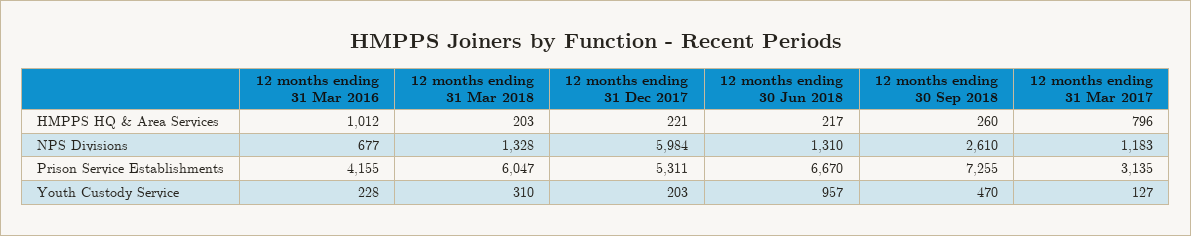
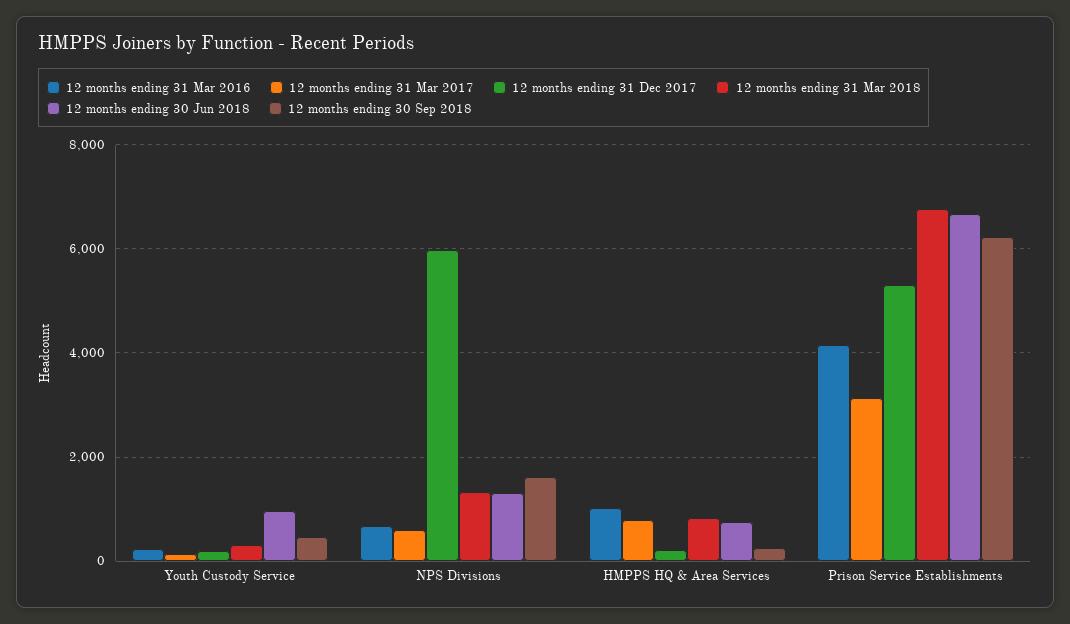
12 months ending 31 Mar 2018, HMPPS HQ & Area Services: 203 -> 800
12 months ending 30 Jun 2018, HMPPS HQ & Area Services: 217 -> 800
12 months ending 30 Sep 2018, NPS Divisions: 2610 -> 1600
12 months ending 31 Mar 2017, NPS Divisions: 1183 -> 600
12 months ending 31 Mar 2018, Prison Service Establishments: 6047 -> 6800
12 months ending 30 Sep 2018, Prison Service Establishments: 7255 -> 6200

